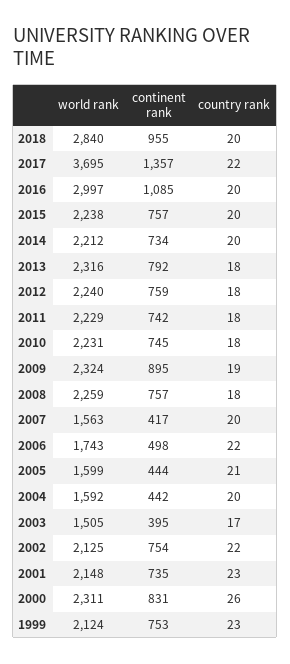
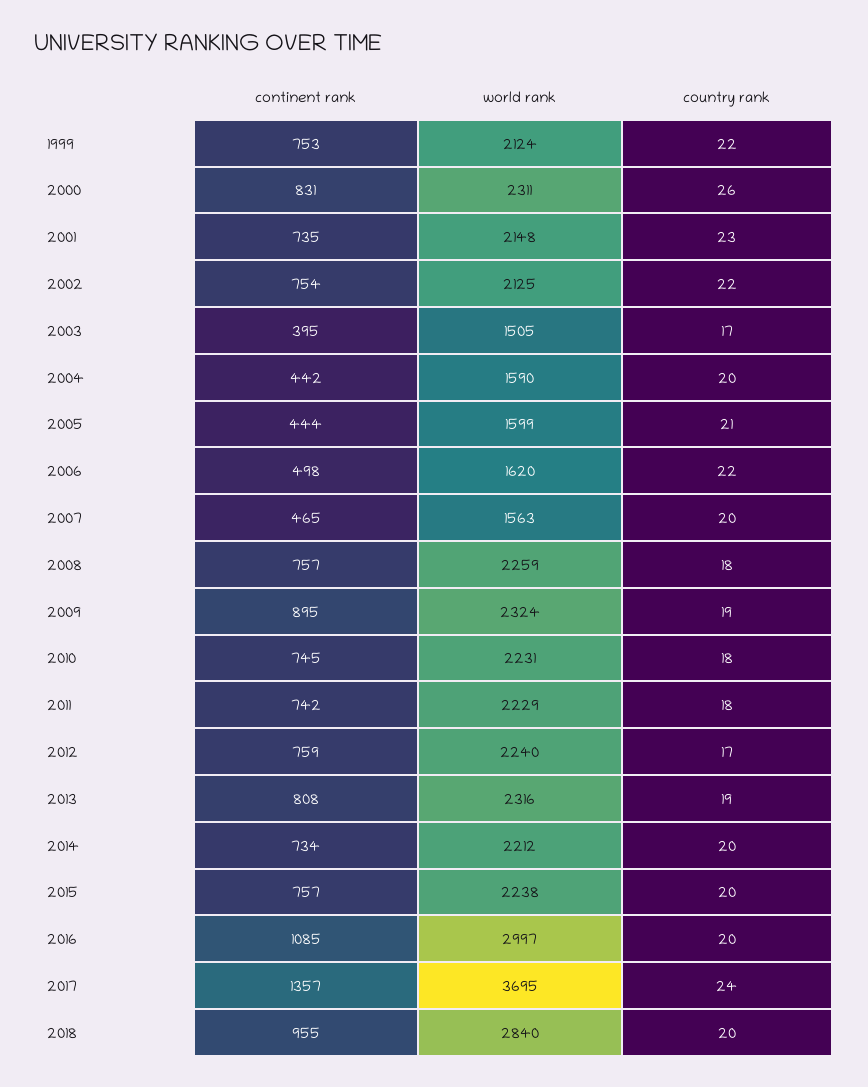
country rank, 2017: 22 -> 24
continent rank, 2013: 792 -> 808
country rank, 2013: 18 -> 19
country rank, 2012: 18 -> 17
continent rank, 2007: 417 -> 465
world rank, 2006: 1743 -> 1620
world rank, 2004: 1592 -> 1590
country rank, 1999: 23 -> 22

